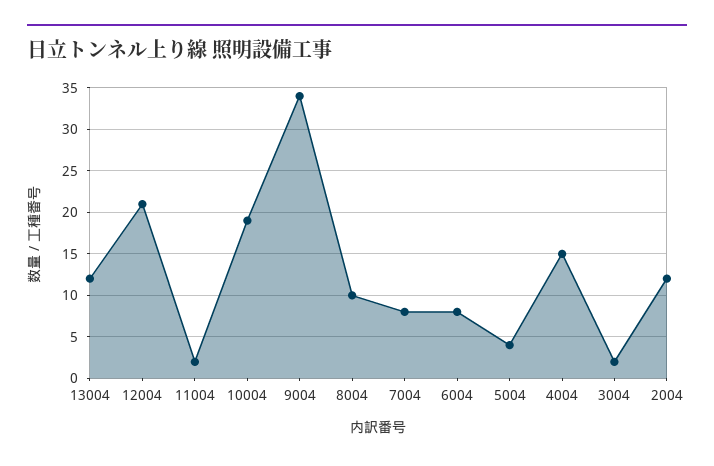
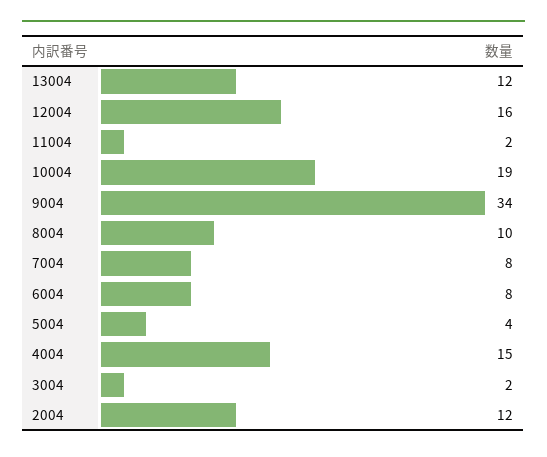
12004: 21 -> 16

